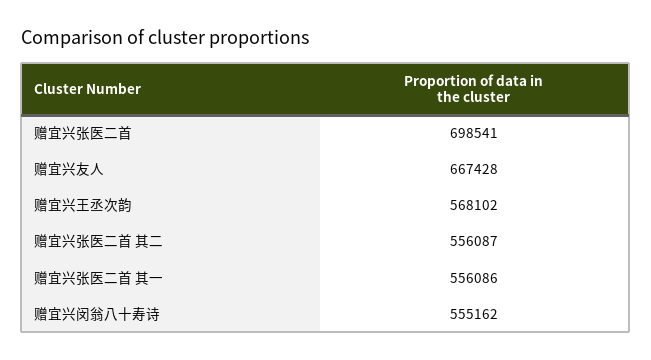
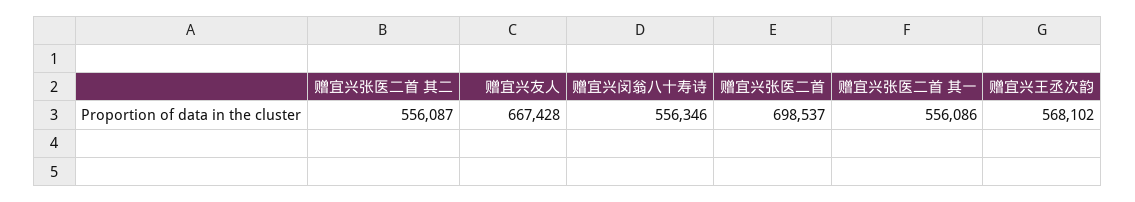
赠宜兴张医二首: 698541 -> 698537
赠宜兴闵翁八十寿诗: 555162 -> 556346

